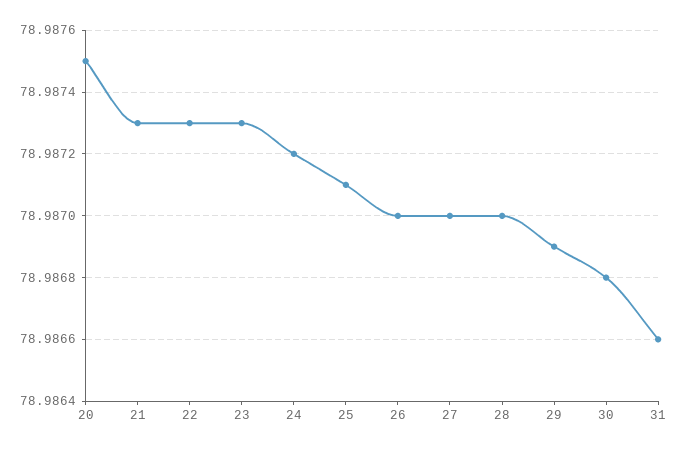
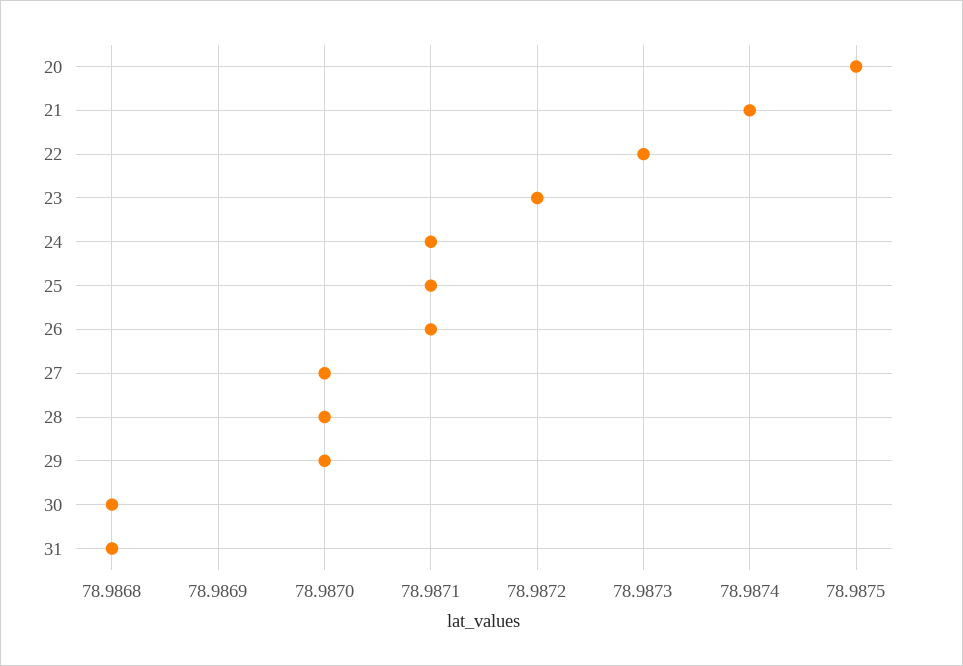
21: 78.9873 -> 78.9874
23: 78.9873 -> 78.9872
24: 78.9872 -> 78.9871
26: 78.987 -> 78.9871
29: 78.9869 -> 78.987
31: 78.9866 -> 78.9868

